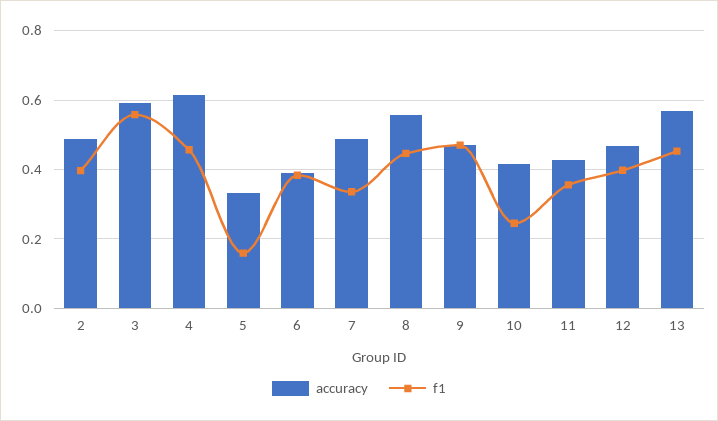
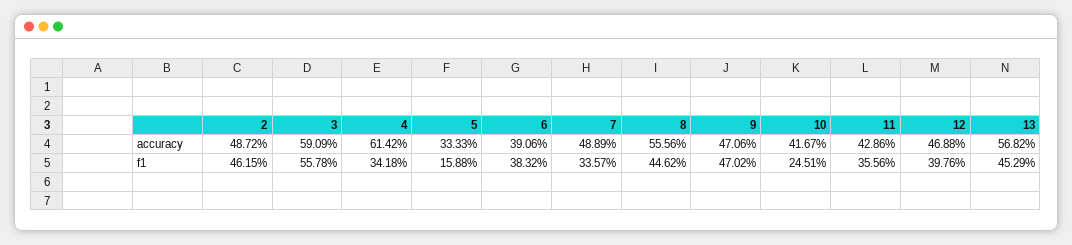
f1, 2: 0.4 -> 0.4615
f1, 4: 0.46 -> 0.3418

